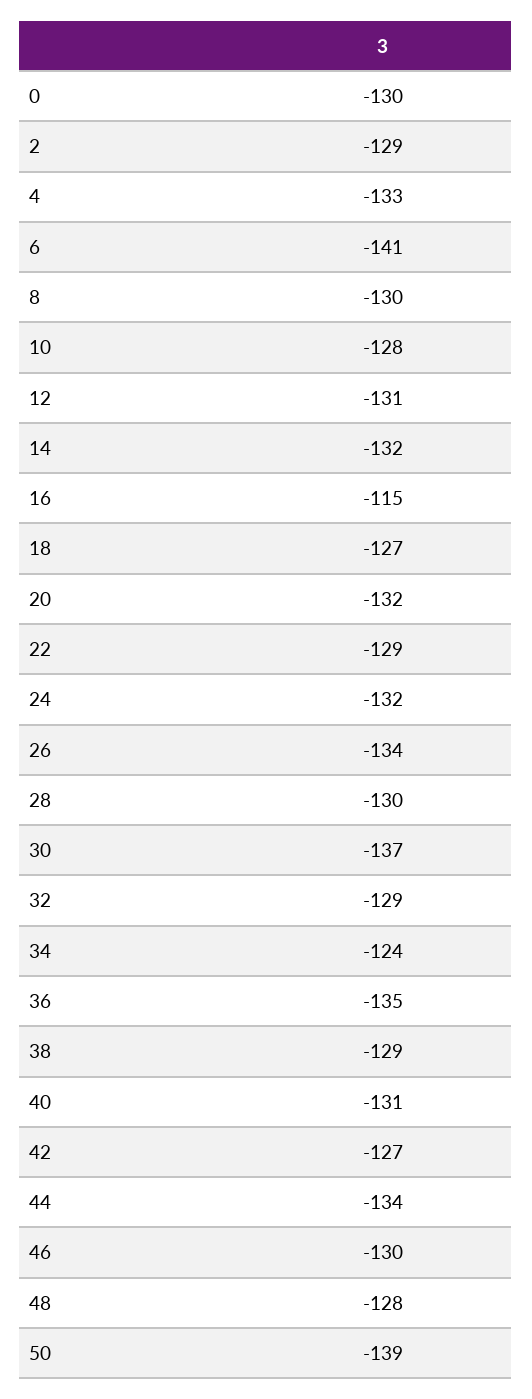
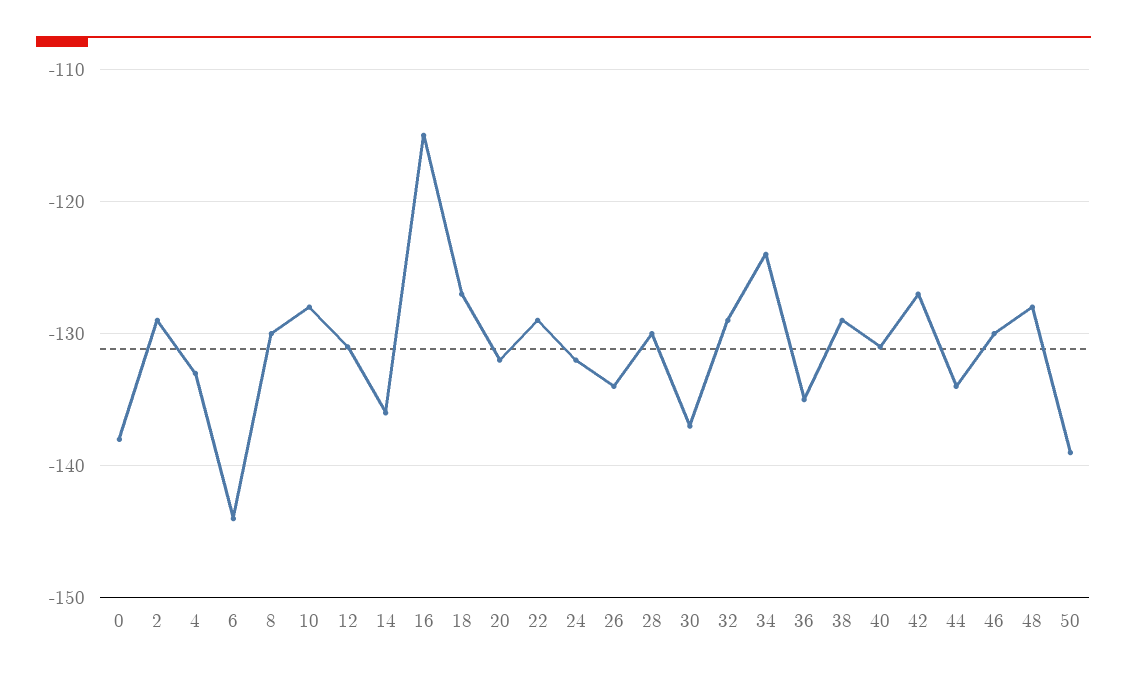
0: -130 -> -138
6: -141 -> -144
14: -132 -> -136

